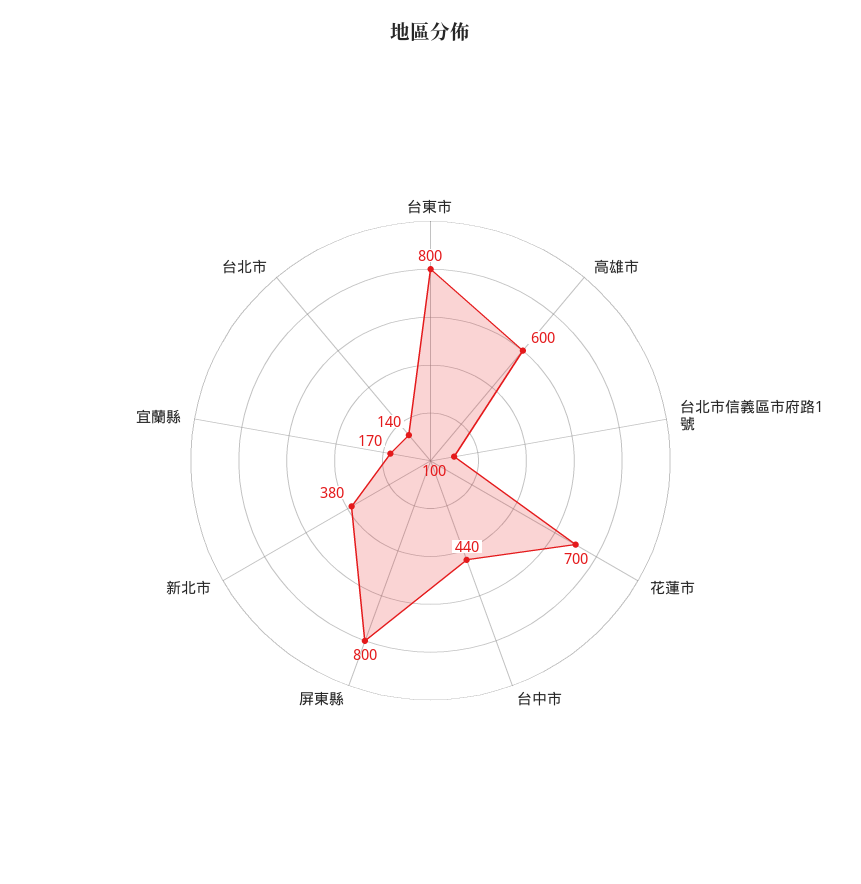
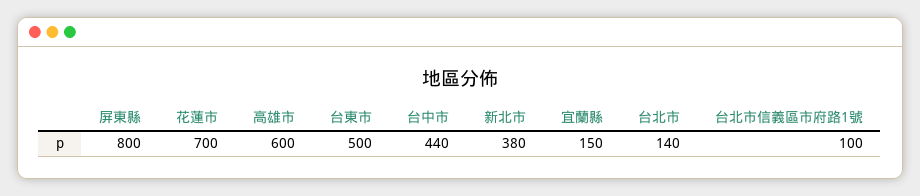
台東市: 800 -> 500
宜蘭縣: 170 -> 150

